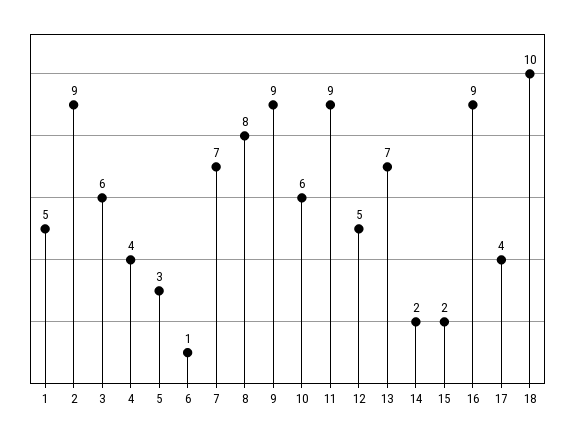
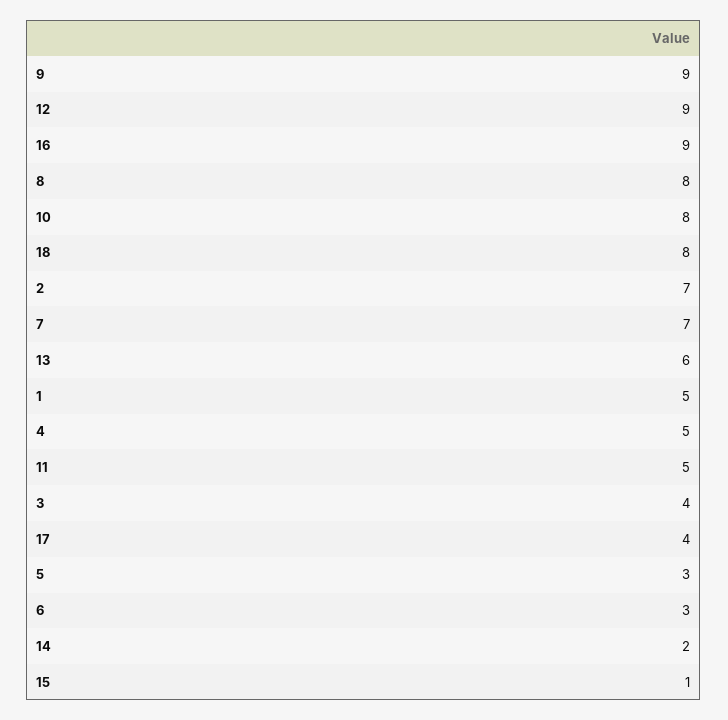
2: 9 -> 7
3: 6 -> 4
4: 4 -> 5
6: 1 -> 3
10: 6 -> 8
11: 9 -> 5
12: 5 -> 9
13: 7 -> 6
15: 2 -> 1
18: 10 -> 8

